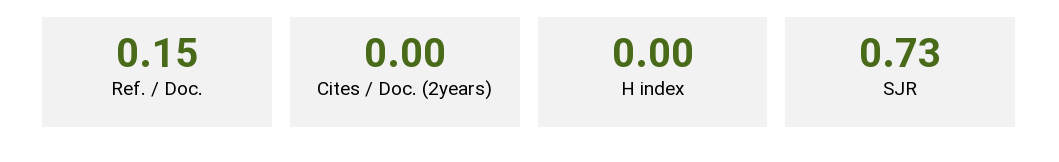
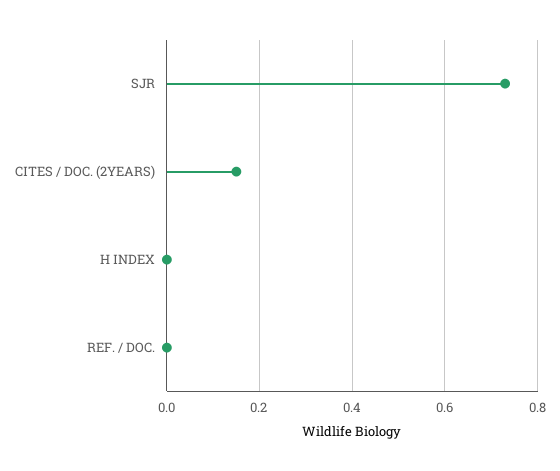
Ref. / Doc.: 0.15 -> 0
Cites / Doc. (2years): 0 -> 0.15

